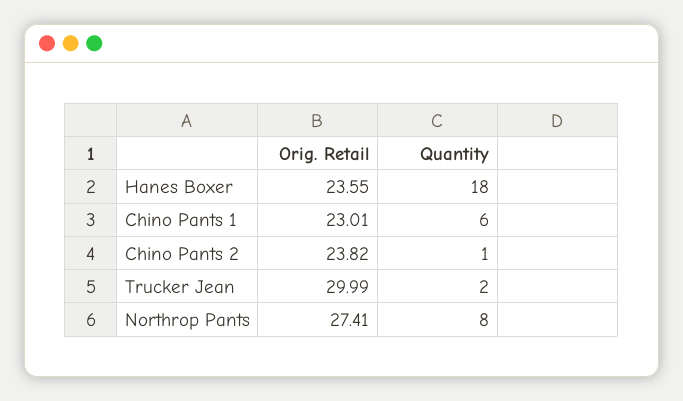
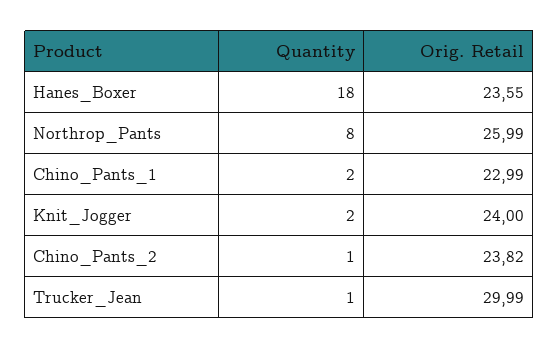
Orig. Retail, Chino Pants 1: 23.01 -> 22.99
Quantity, Chino Pants 1: 6 -> 2
Quantity, Trucker Jean: 2 -> 1
Orig. Retail, Northrop Pants: 27.41 -> 25.99
Quantity, Knit_Jogger: none -> 2
Orig. Retail, Knit_Jogger: none -> 24

